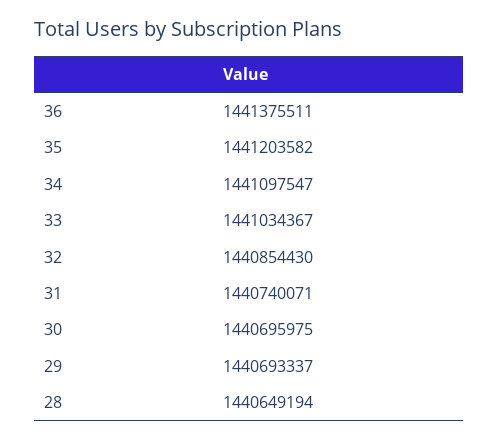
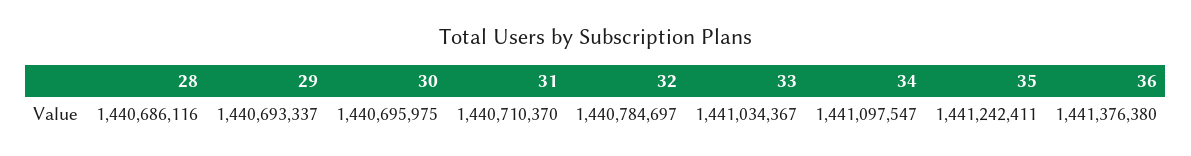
36: 1441375511 -> 1441376380
35: 1441203582 -> 1441242411
32: 1440854430 -> 1440784697
31: 1440740071 -> 1440710370
28: 1440649194 -> 1440686116

